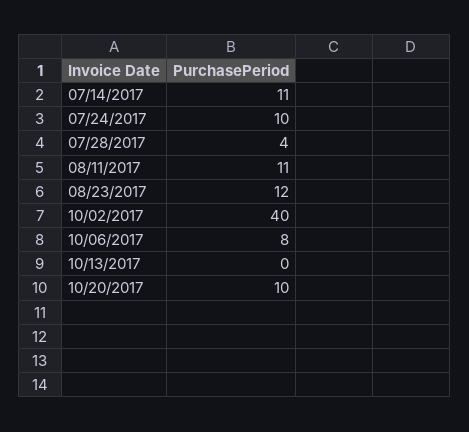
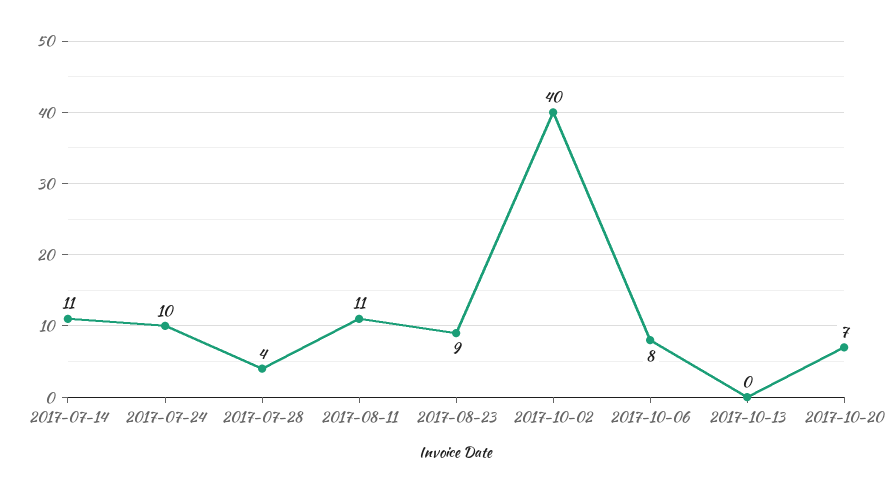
08/23/2017: 12 -> 9
10/20/2017: 10 -> 7

